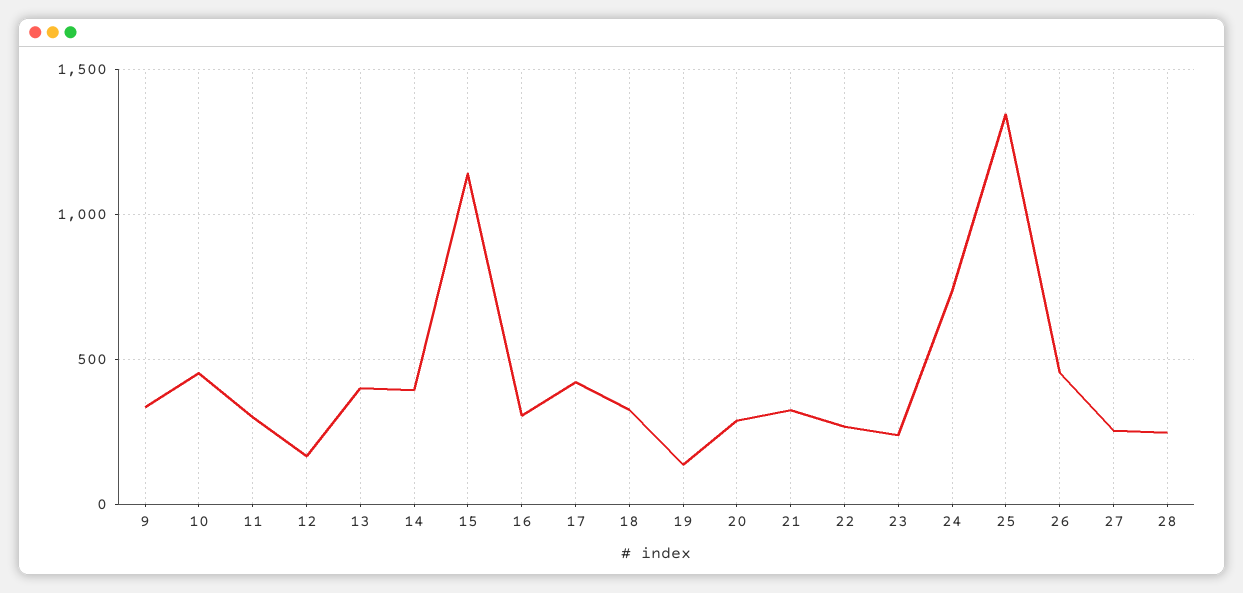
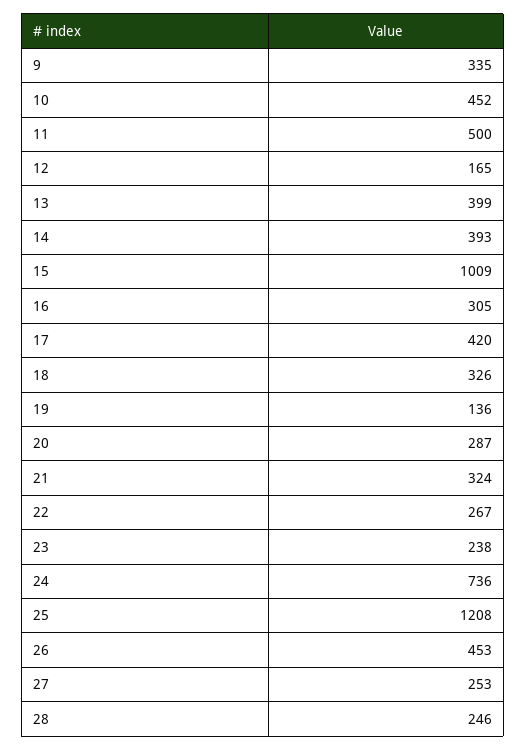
11: 300 -> 500
15: 1150 -> 1009
25: 1350 -> 1208

